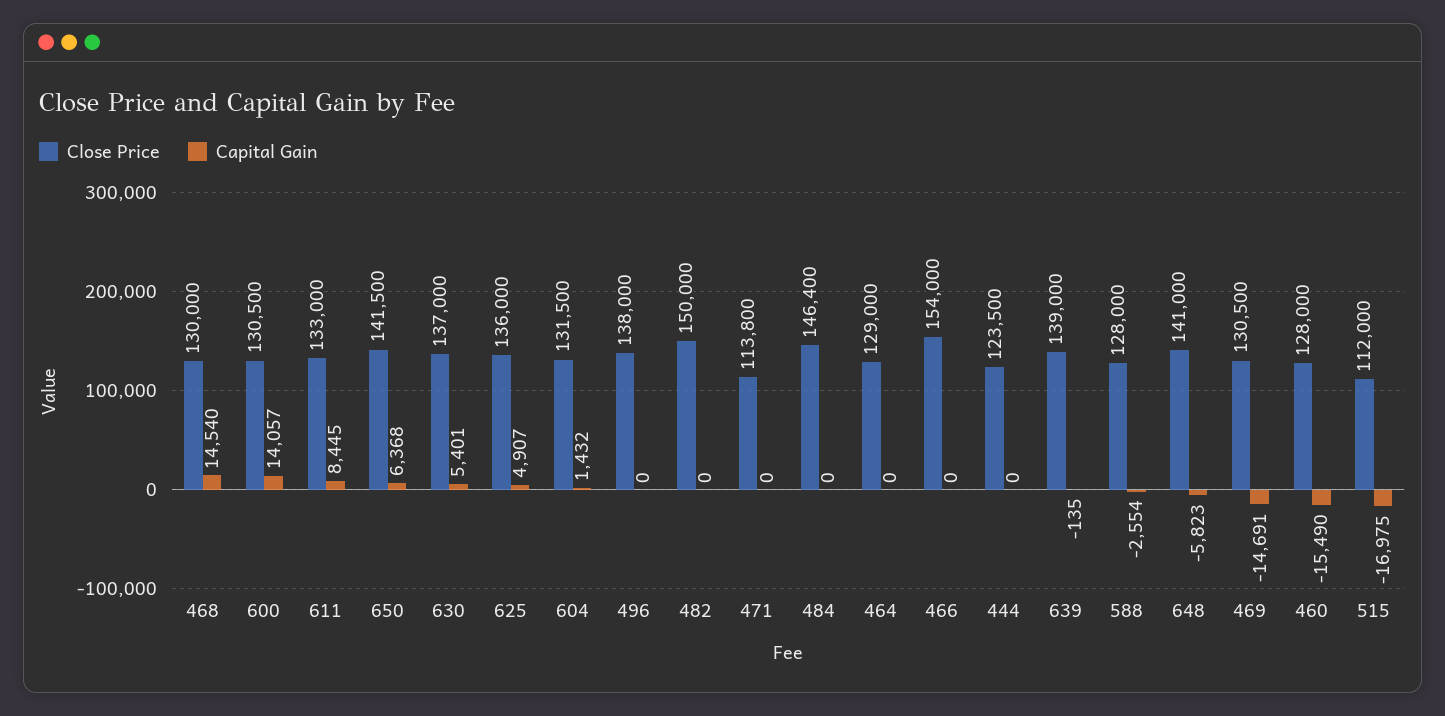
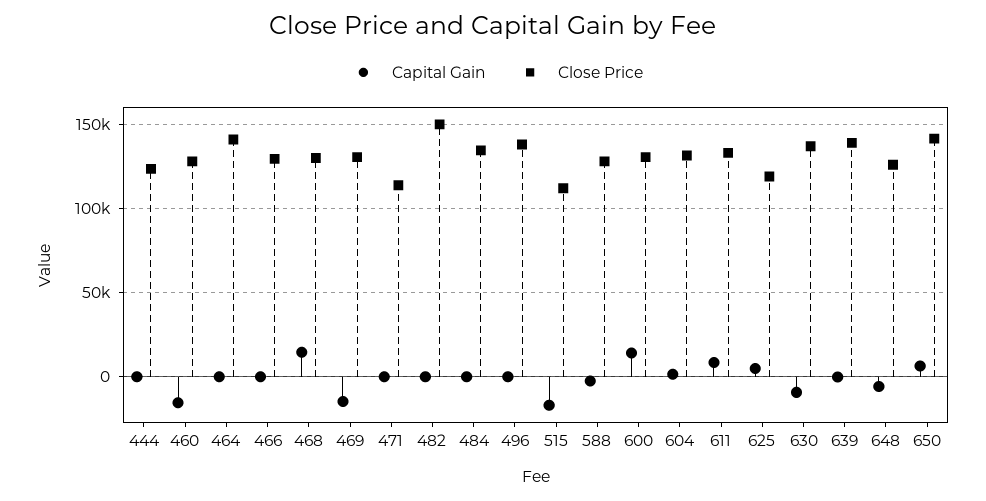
Capital Gain, 630: 5401 -> -10000
Close Price, 625: 136000 -> 120000
Close Price, 484: 146400 -> 135000
Close Price, 464: 129000 -> 140000
Close Price, 466: 154000 -> 130000
Close Price, 648: 141000 -> 125000

